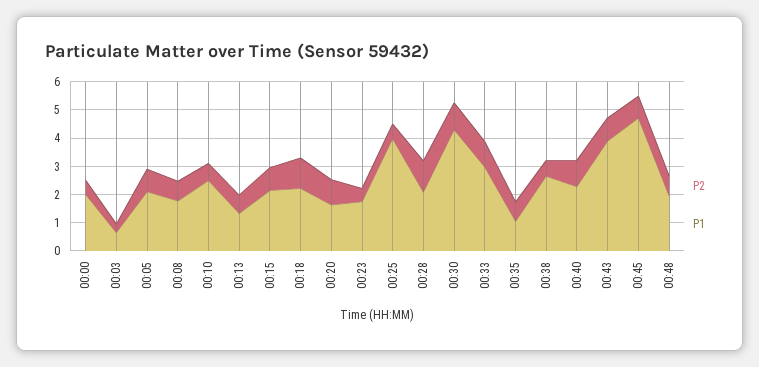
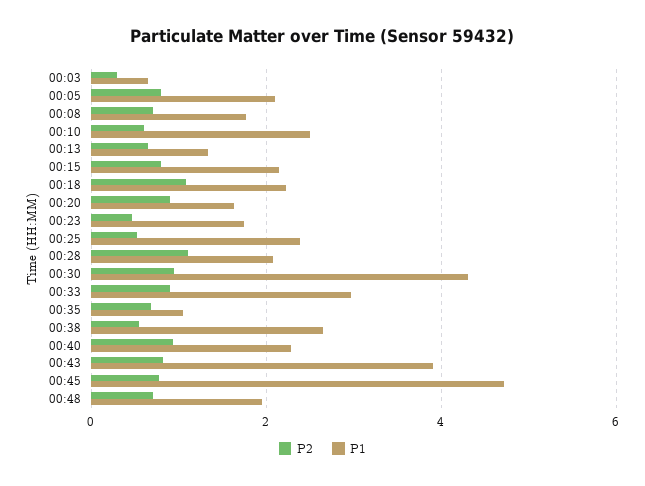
P2, 00:00: 0.5 -> none
P1, 00:00: 2 -> none
P1, 00:25: 4 -> 2.4

